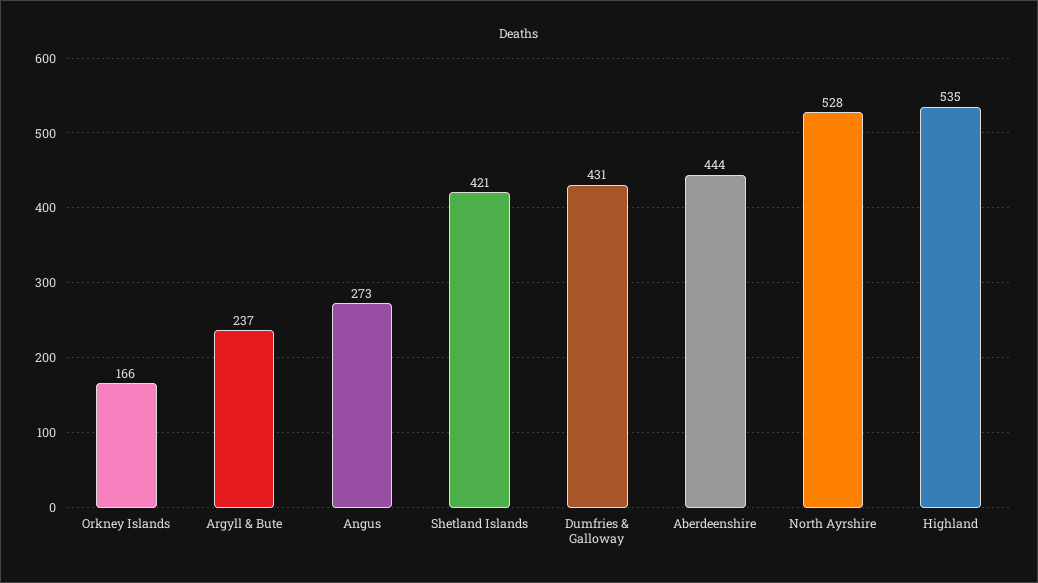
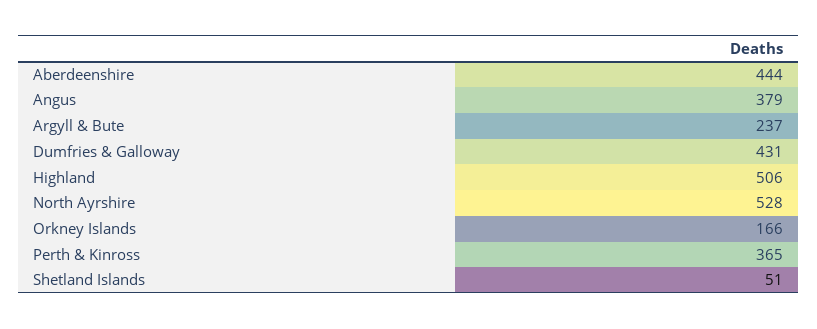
Angus: 273 -> 379
Shetland Islands: 421 -> 51
Highland: 535 -> 506
Perth & Kinross: none -> 365

